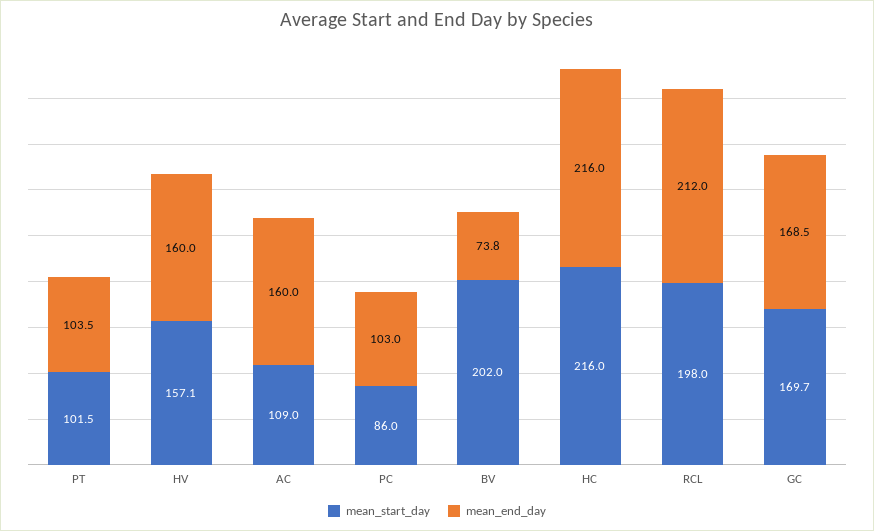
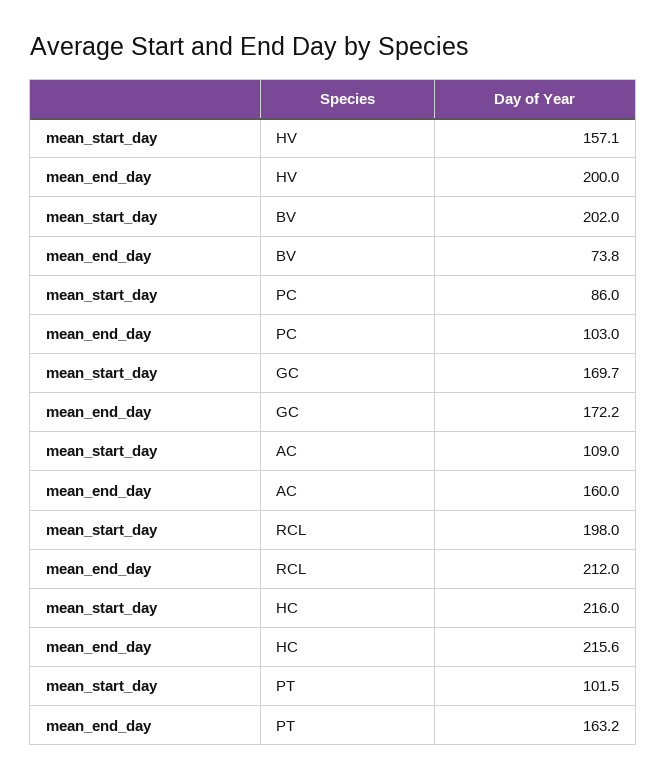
mean_end_day, PT: 103.5 -> 163.2
mean_end_day, HV: 160 -> 200
mean_end_day, HC: 216 -> 215.6
mean_end_day, GC: 168.5 -> 172.2

